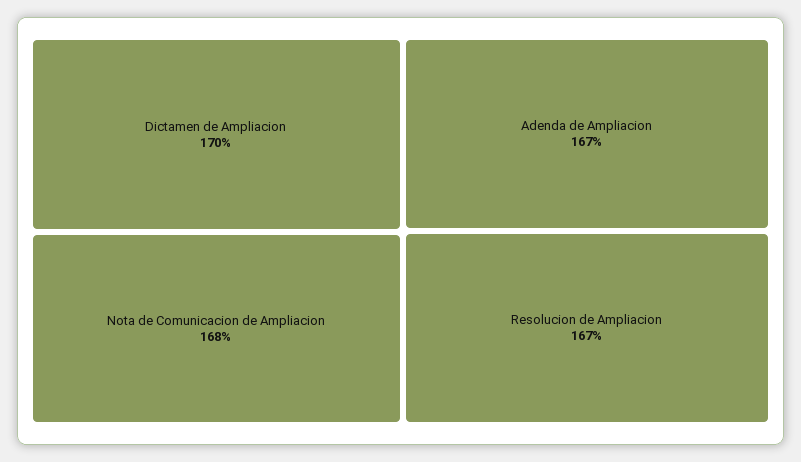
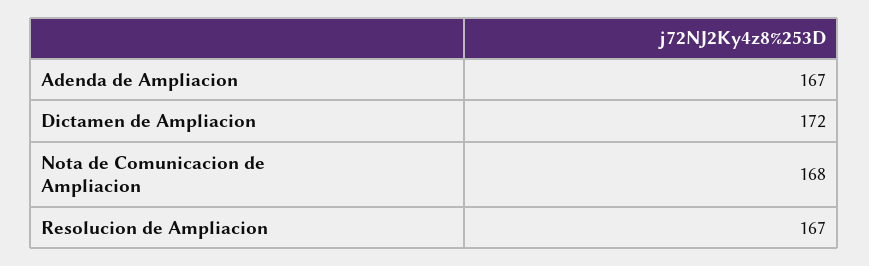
Dictamen de Ampliacion: 170 -> 172

